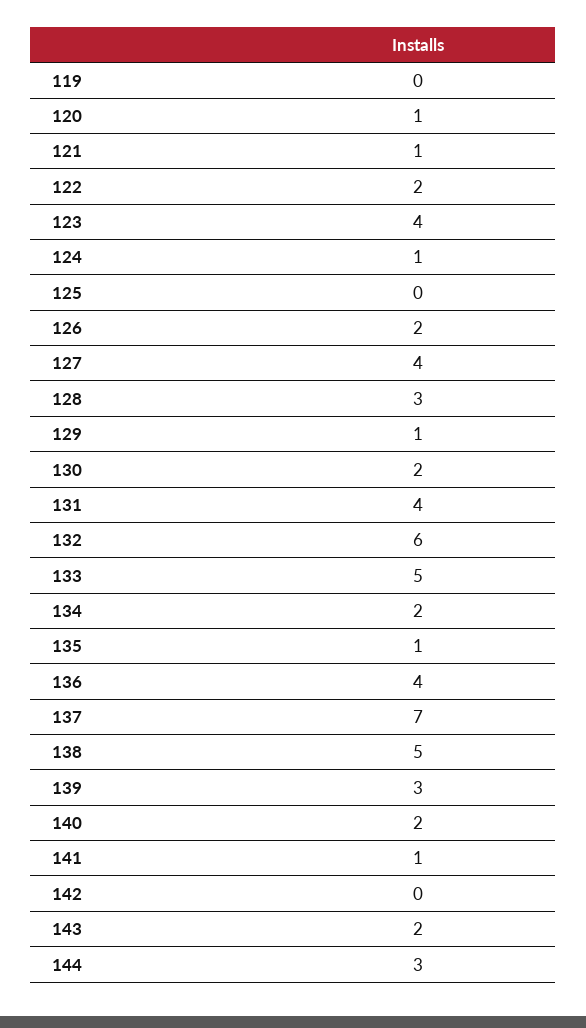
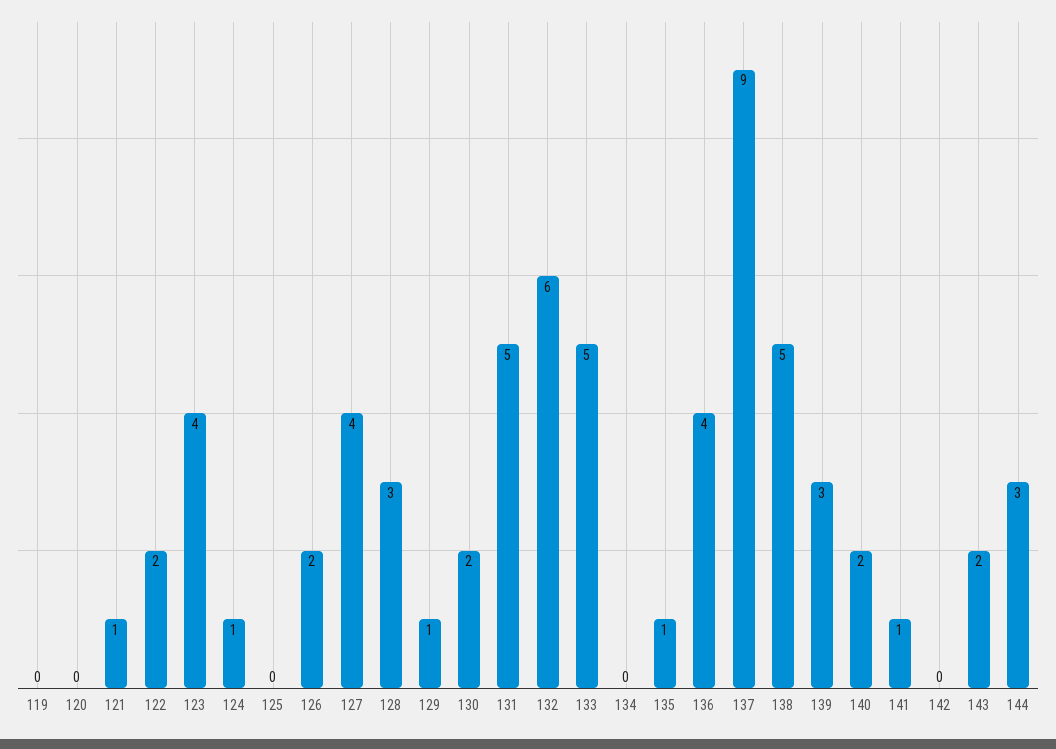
120: 1 -> 0
131: 4 -> 5
134: 2 -> 0
137: 7 -> 9

